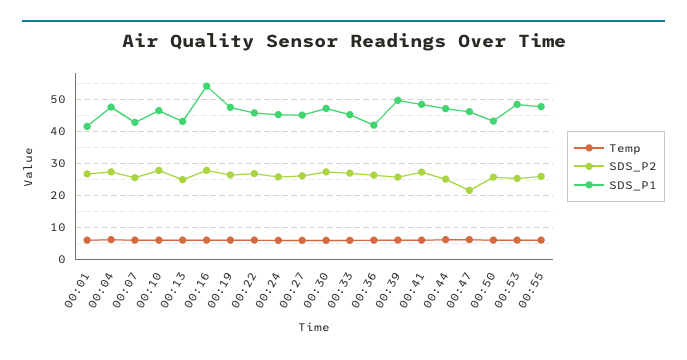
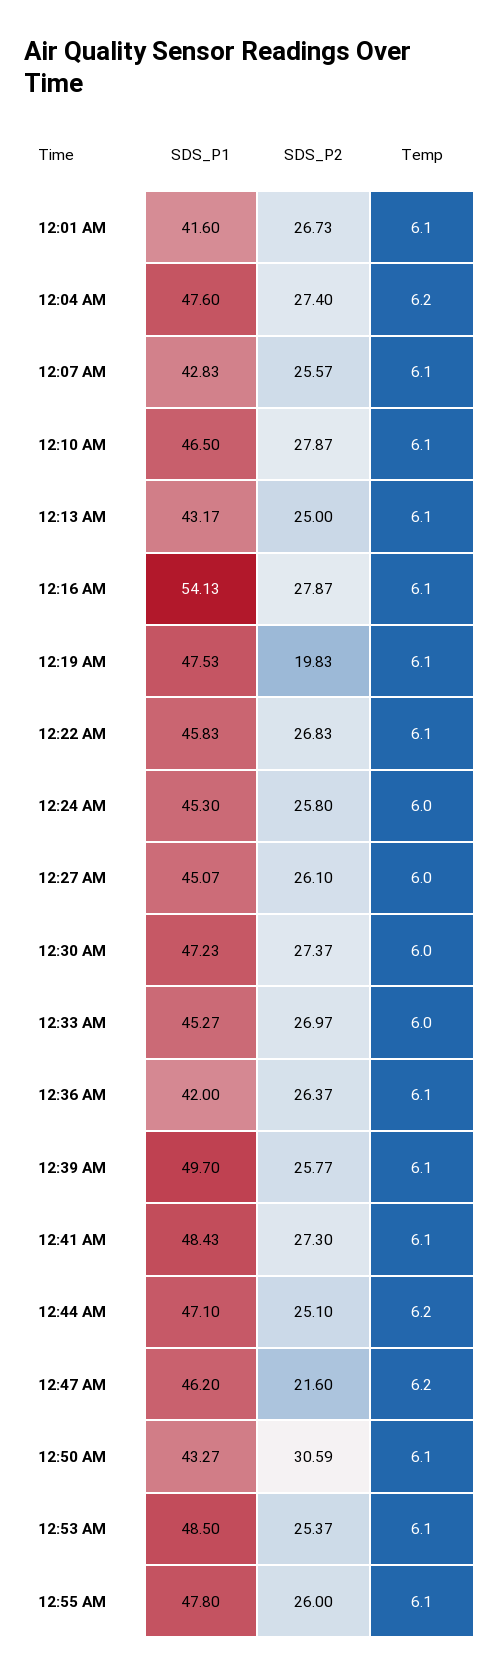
SDS_P2, 00:19: 26 -> 19.83
SDS_P2, 00:50: 26 -> 30.59

